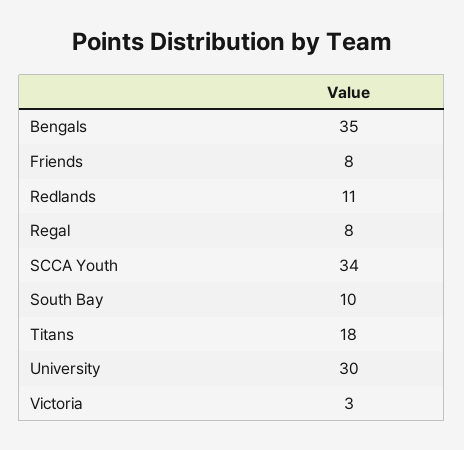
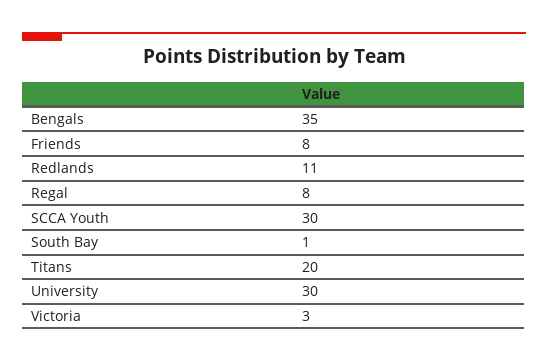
SCCA Youth: 34 -> 30
South Bay: 10 -> 1
Titans: 18 -> 20

